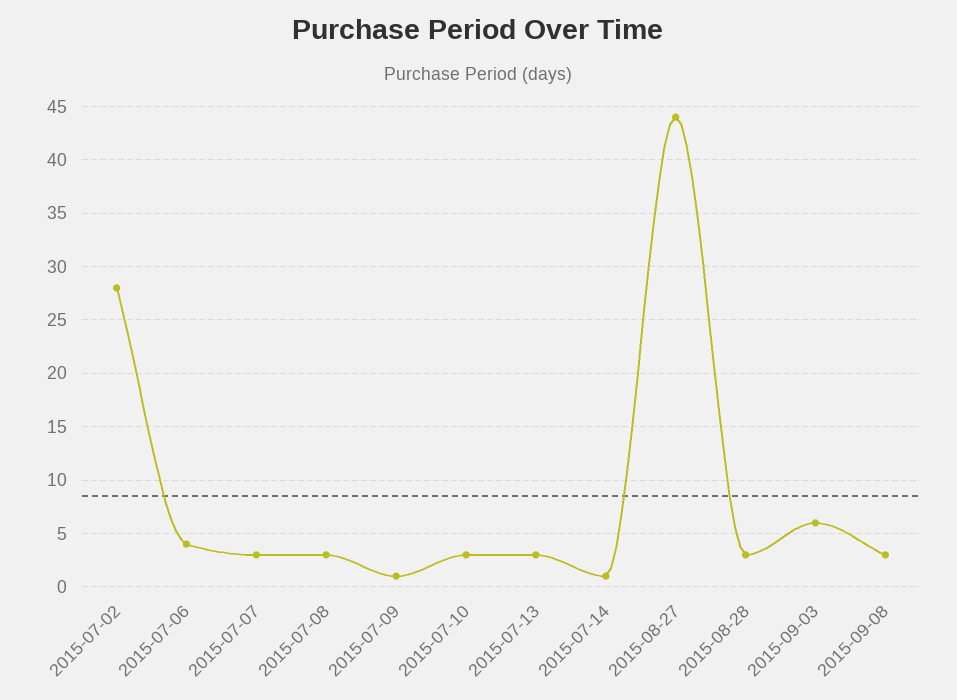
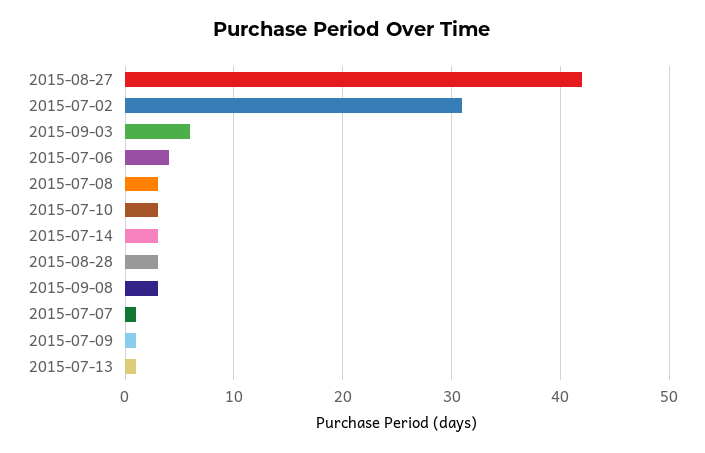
2015-07-02: 28 -> 31
2015-07-07: 3 -> 1
2015-07-13: 3 -> 1
2015-07-14: 1 -> 3
2015-08-27: 44 -> 42

